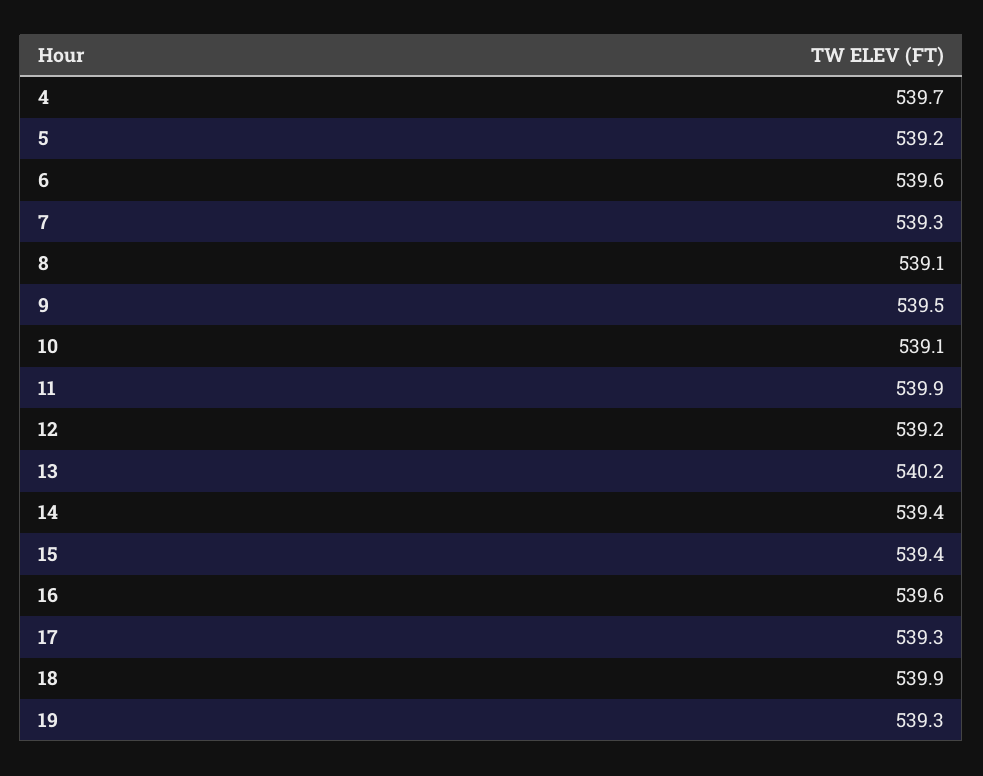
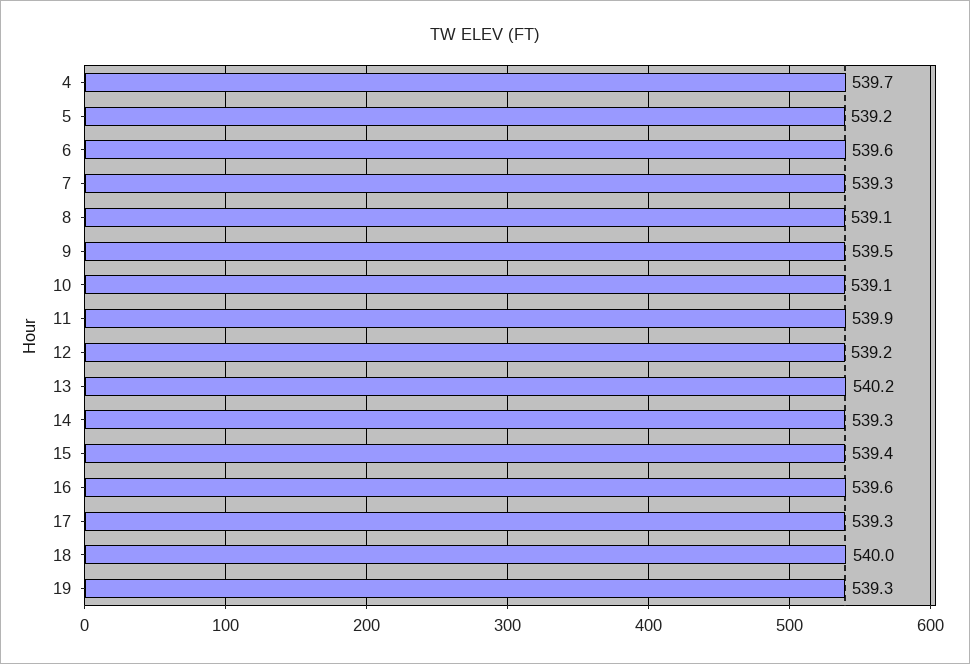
14: 539.4 -> 539.3
18: 539.9 -> 540

